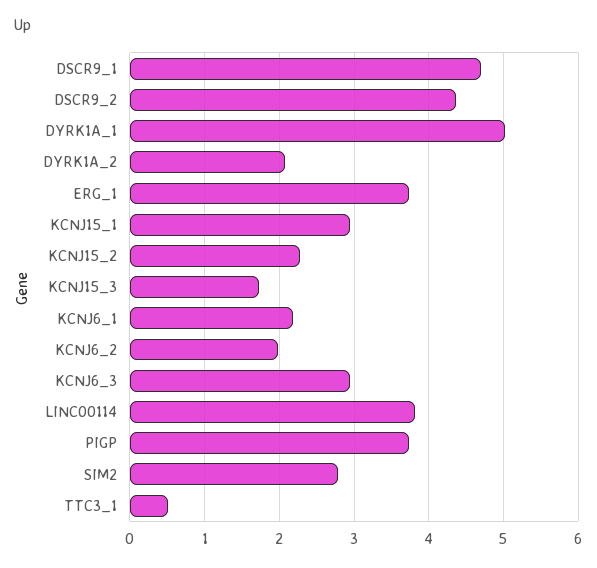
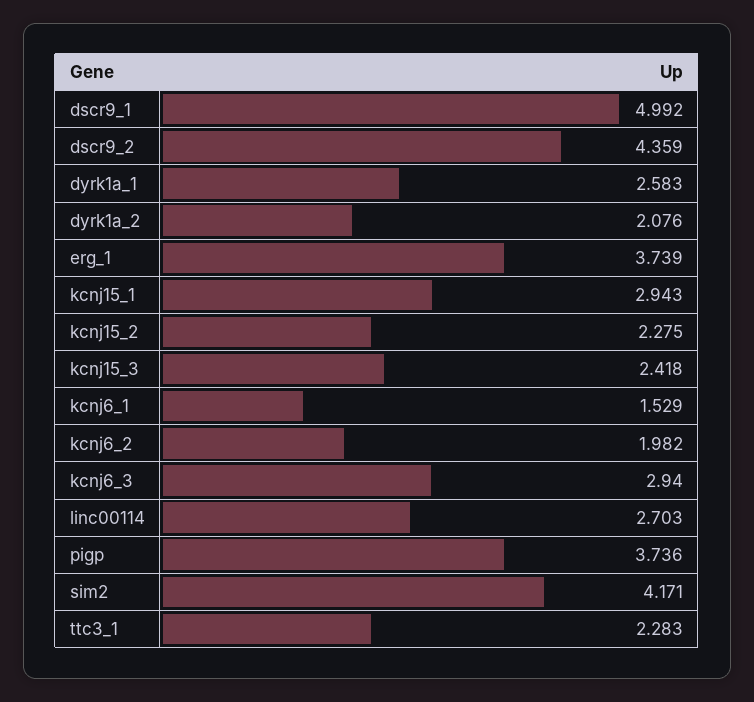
DSCR9_1: 4.7 -> 4.992
DYRK1A_1: 5 -> 2.583
KCNJ15_3: 1.7 -> 2.418
KCNJ6_1: 2.2 -> 1.529
LINC00114: 3.8 -> 2.703
SIM2: 2.8 -> 4.171
TTC3_1: 0.5 -> 2.283

